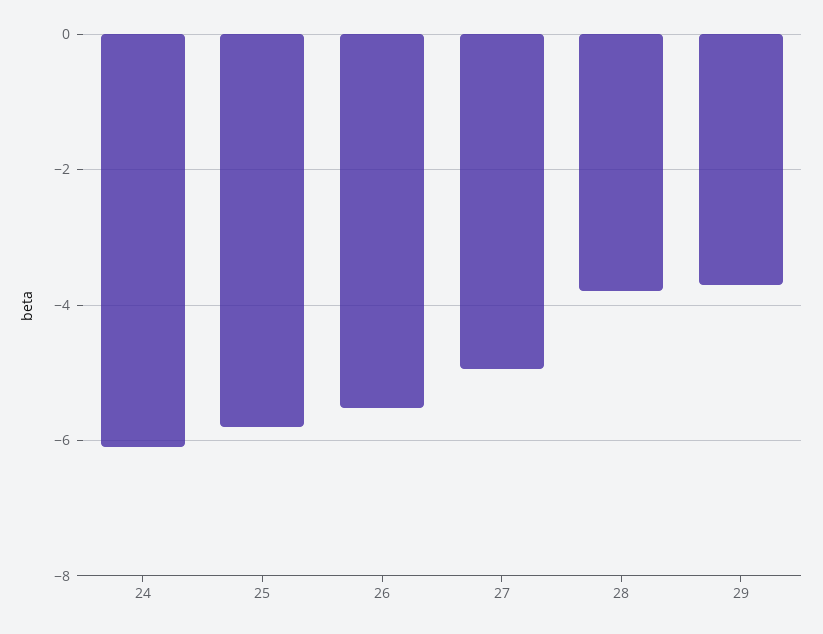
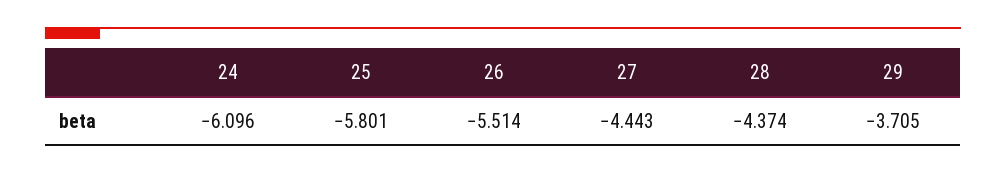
27: -5 -> -4.443
28: -3.8 -> -4.374

